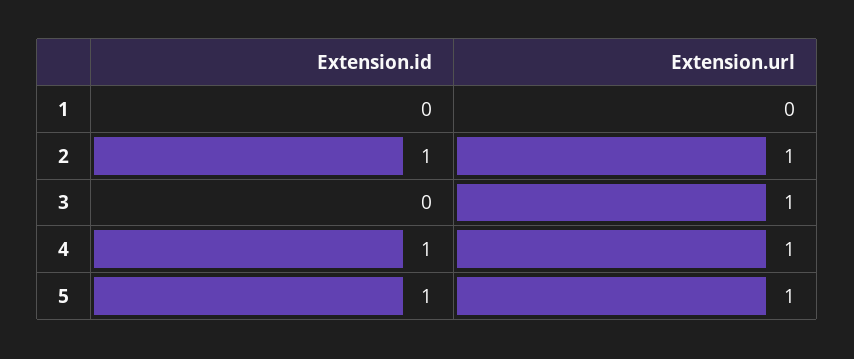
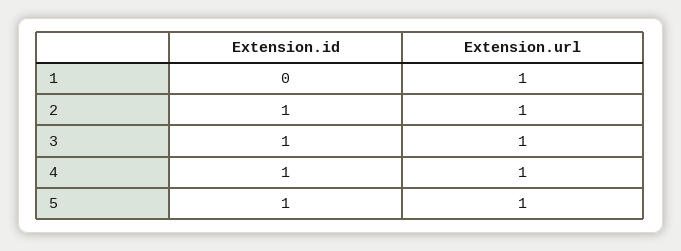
Extension.url, 1: 0 -> 1
Extension.id, 3: 0 -> 1

